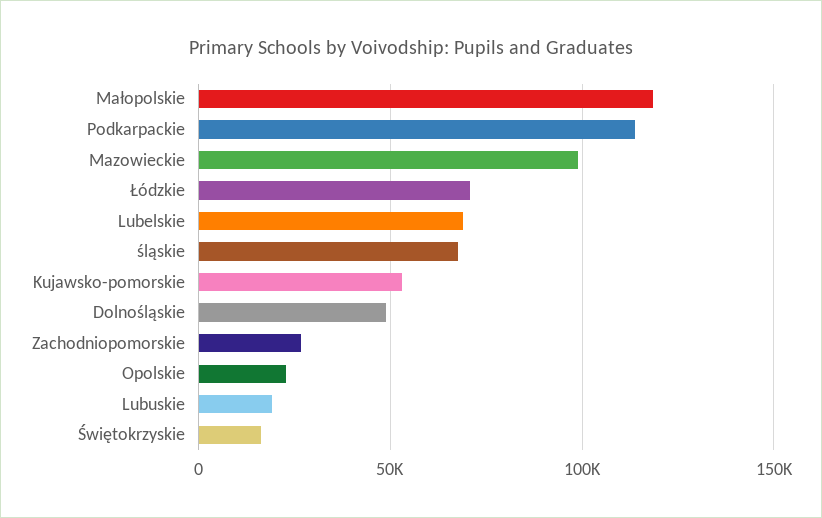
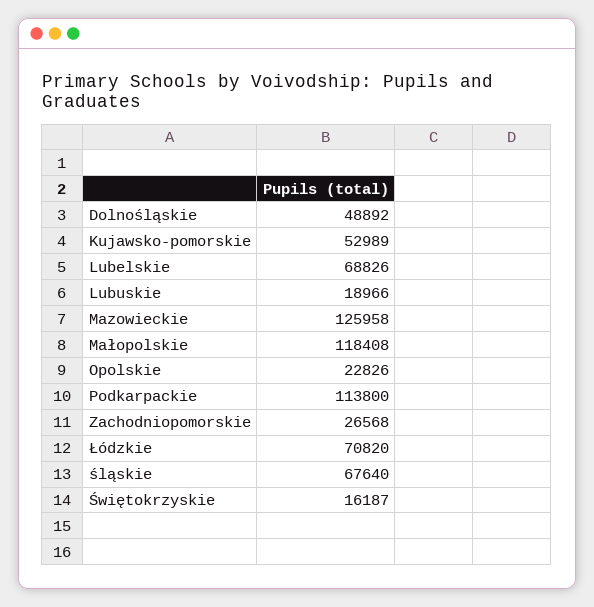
Mazowieckie: 100000 -> 125958

